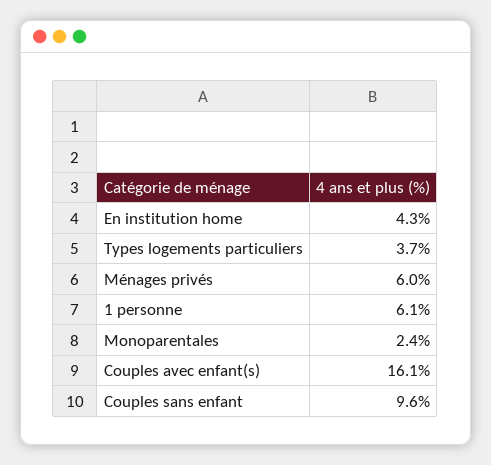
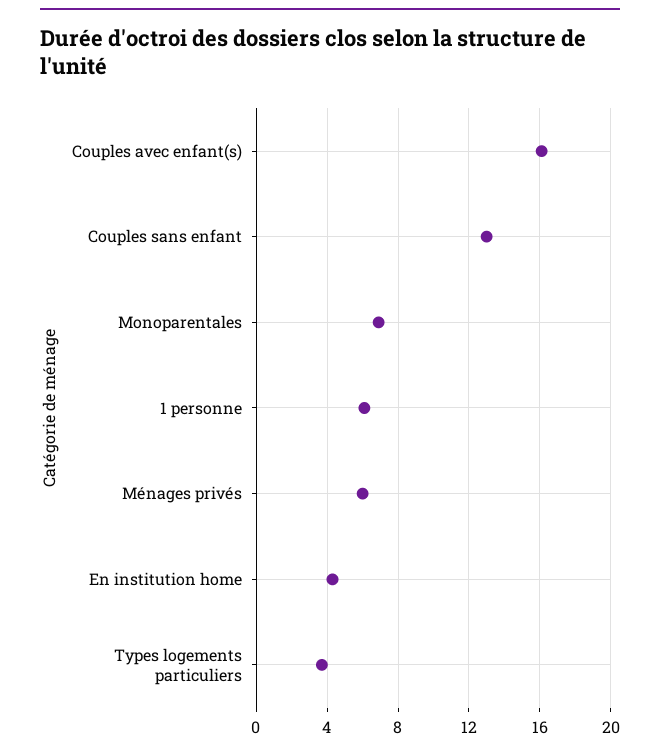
Monoparentales: 2.4 -> 7
Couples sans enfant: 9.6 -> 13

